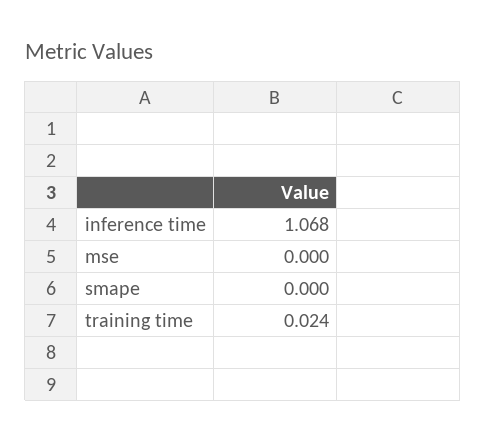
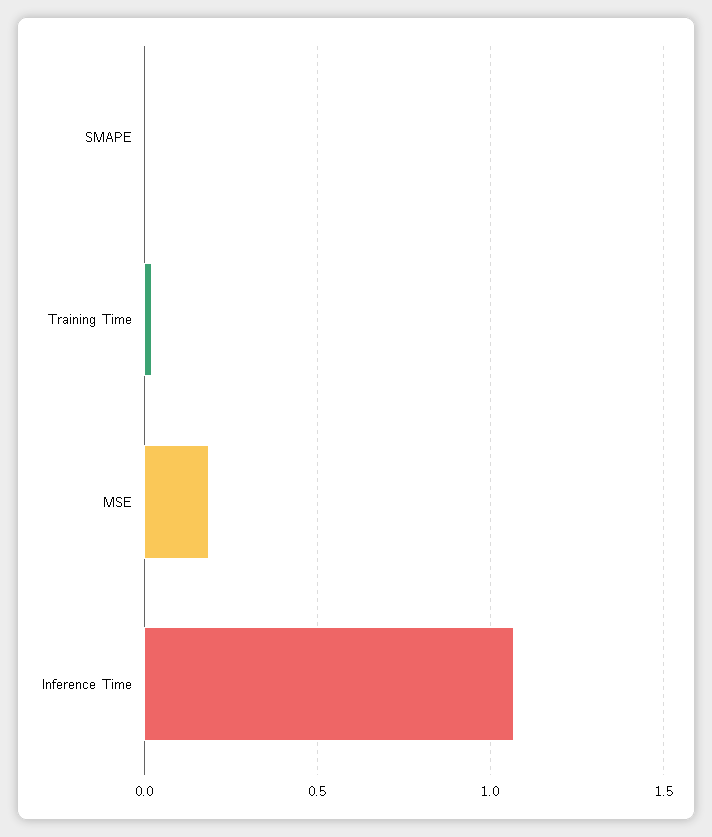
mse: 0 -> 0.2

